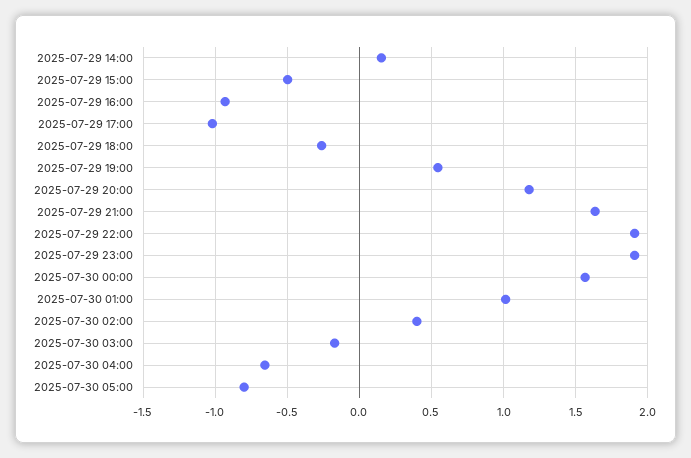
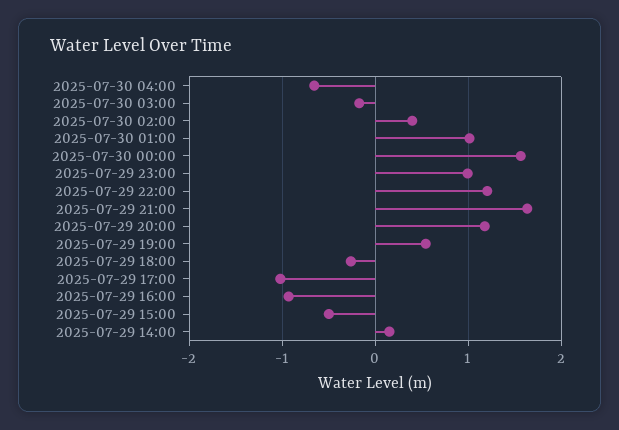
2025-07-29 22:00: 1.9 -> 1.2
2025-07-29 23:00: 1.9 -> 1
2025-07-30 05:00: -0.8 -> none

